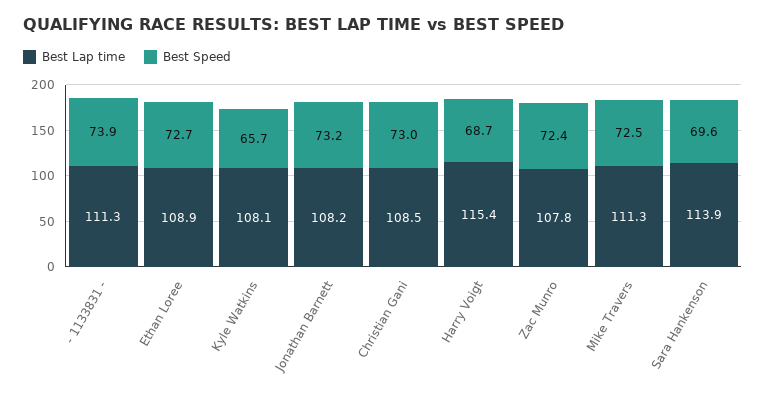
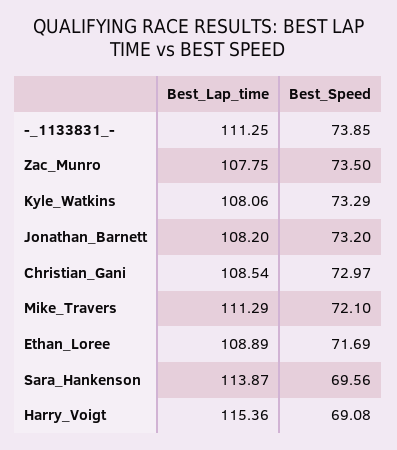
Best Speed, Ethan Loree: 72.7 -> 71.69
Best Speed, Kyle Watkins: 65.7 -> 73.29
Best Speed, Harry Voigt: 68.7 -> 69.08
Best Speed, Zac Munro: 72.4 -> 73.5
Best Speed, Mike Travers: 72.5 -> 72.1

